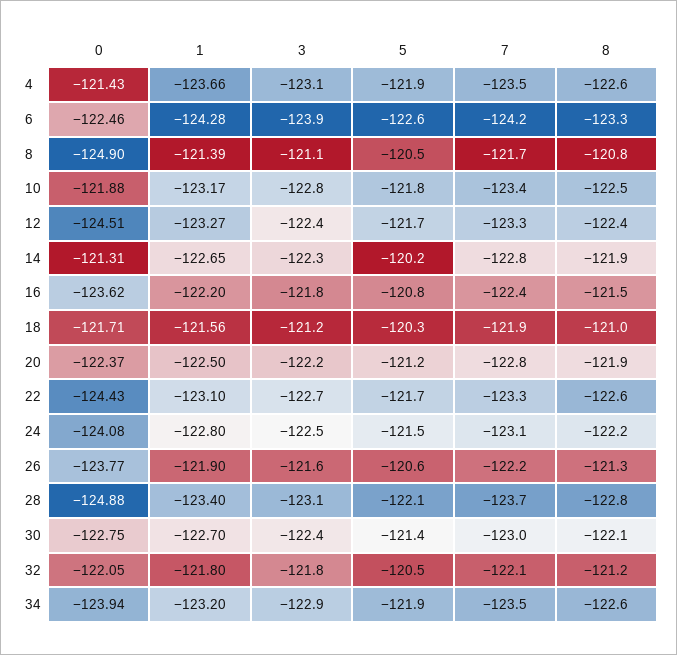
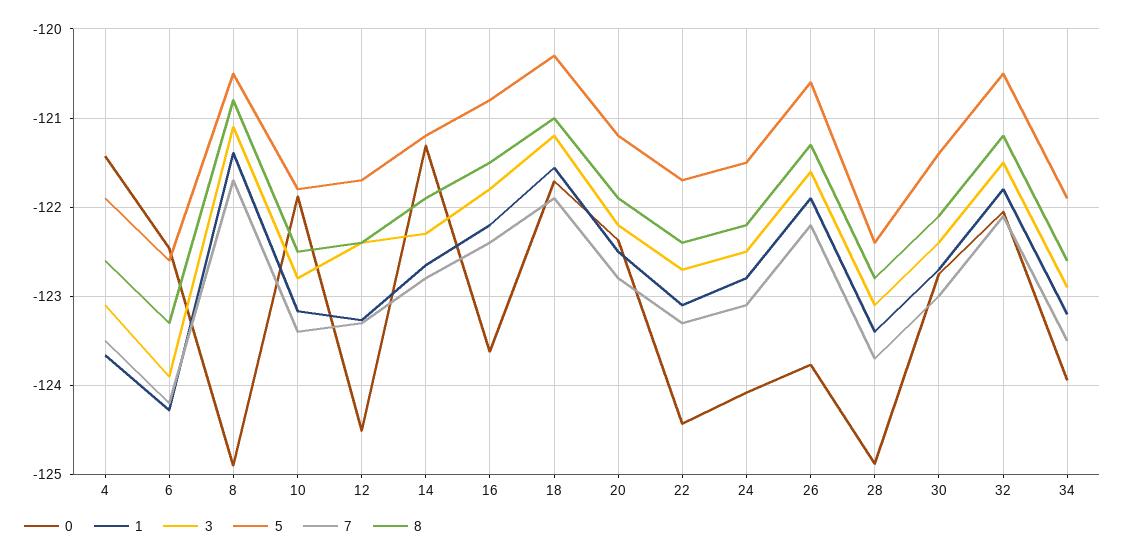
5, 14: -120.2 -> -121.2
8, 22: -122.6 -> -122.4
5, 28: -122.1 -> -122.4
3, 32: -121.8 -> -121.5

